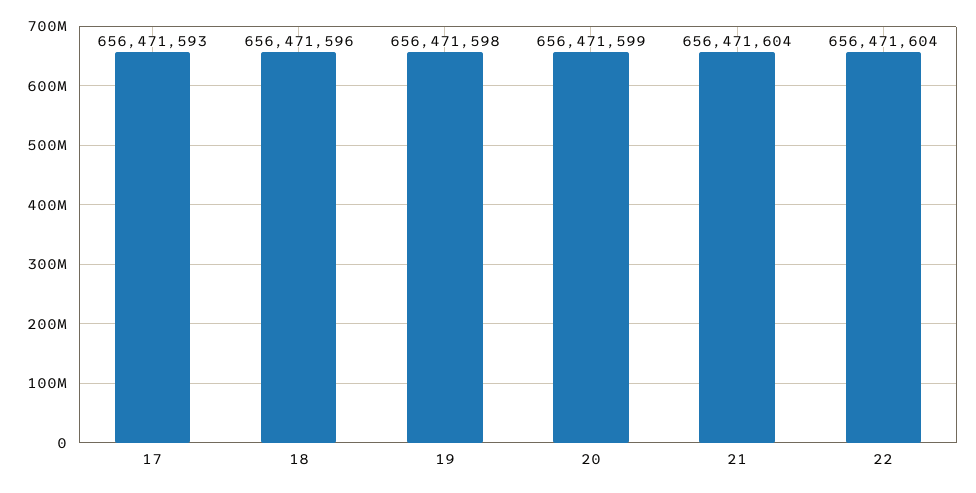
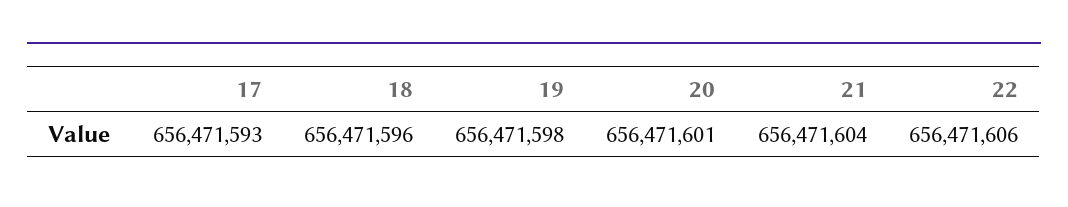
20: 656471599 -> 656471601
22: 656471604 -> 656471606

